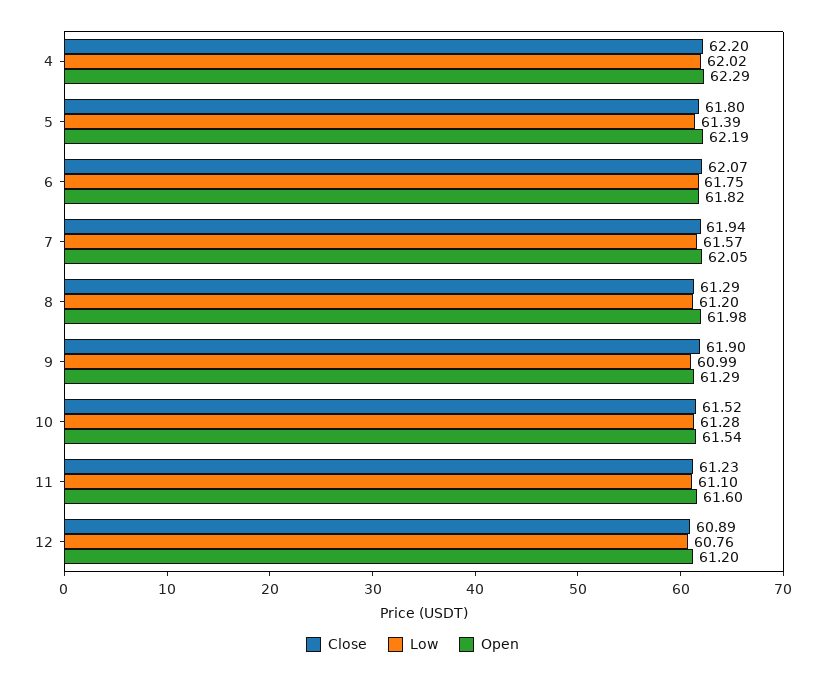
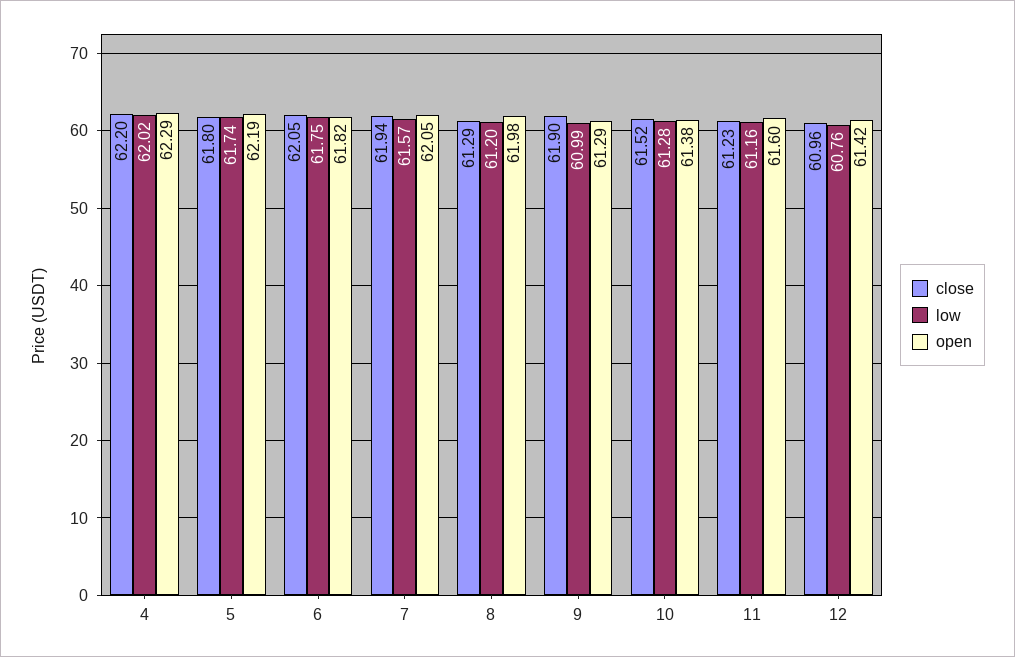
Low, 5: 61.39 -> 61.74
Close, 6: 62.07 -> 62.05
Open, 10: 61.54 -> 61.38
Low, 11: 61.1 -> 61.16
Close, 12: 60.89 -> 60.96
Open, 12: 61.2 -> 61.42

